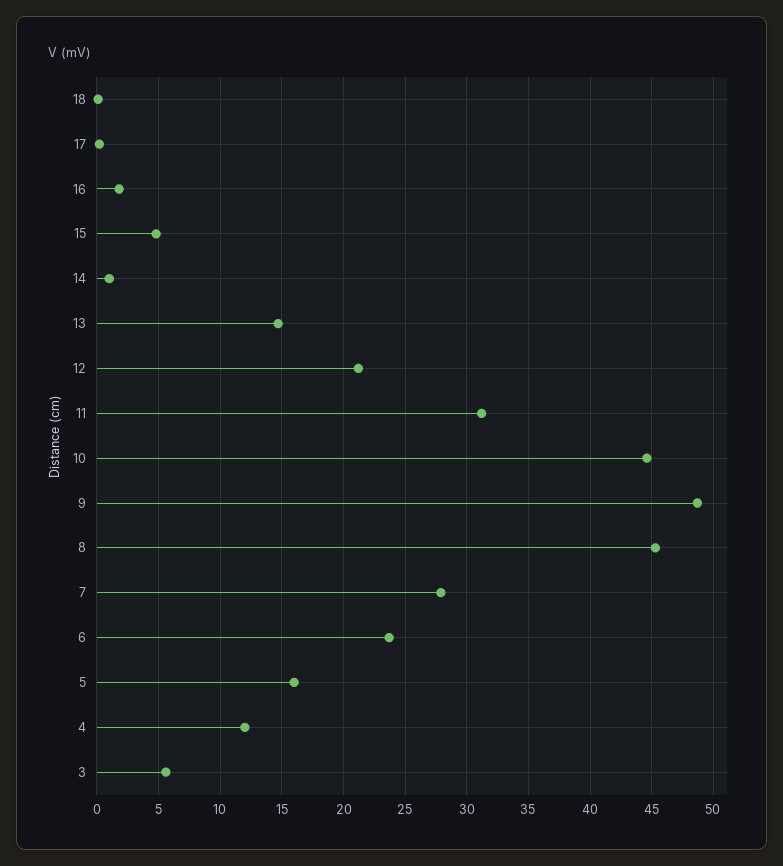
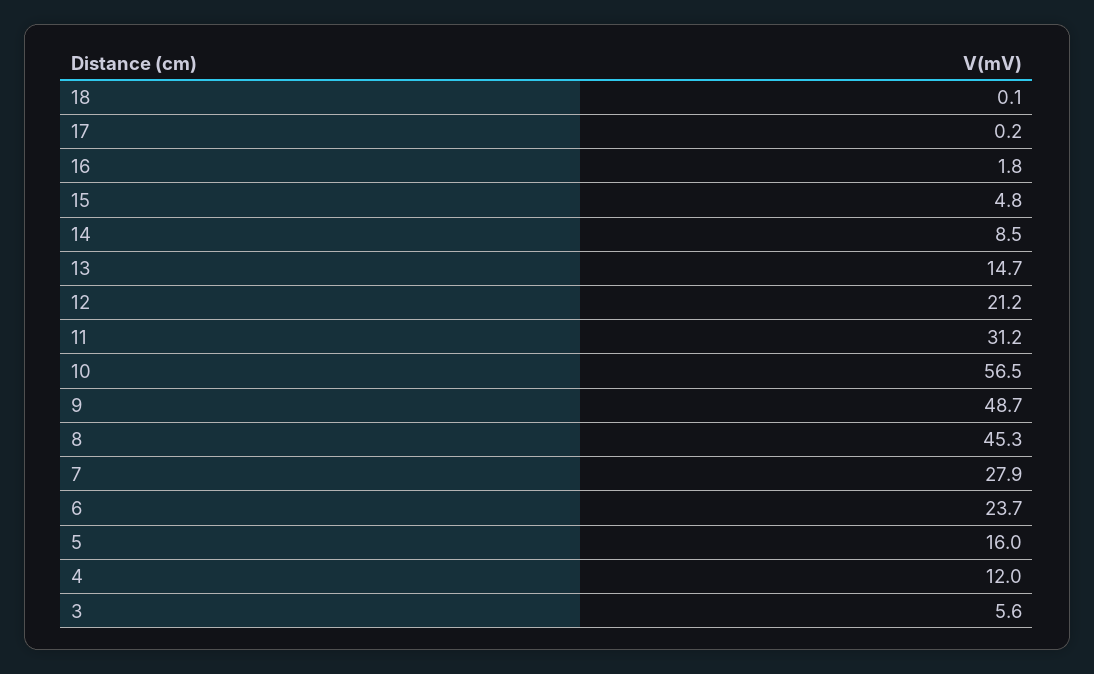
14: 1 -> 8.5
10: 44.5 -> 56.5

